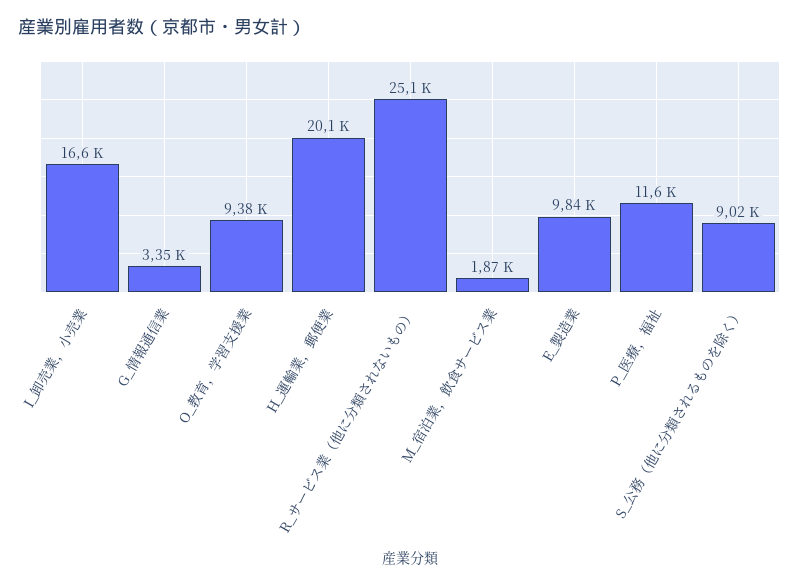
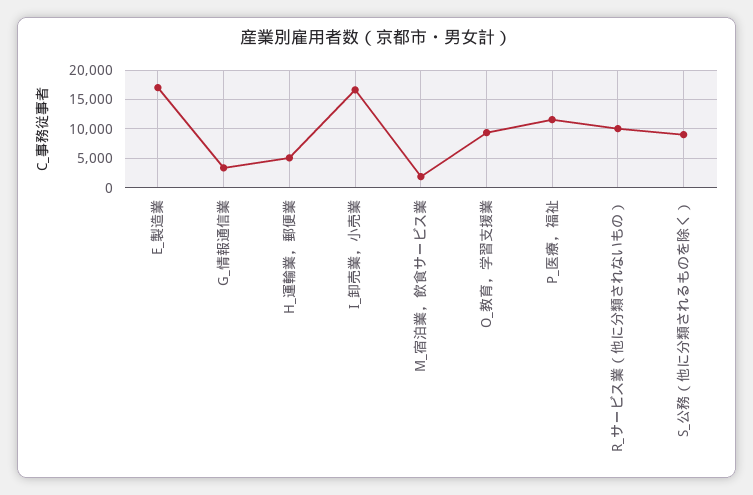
H_運輸業，郵便業: 20100 -> 5000
R_サービス業（他に分類されないもの）: 25100 -> 10000
E_製造業: 9840 -> 17500

